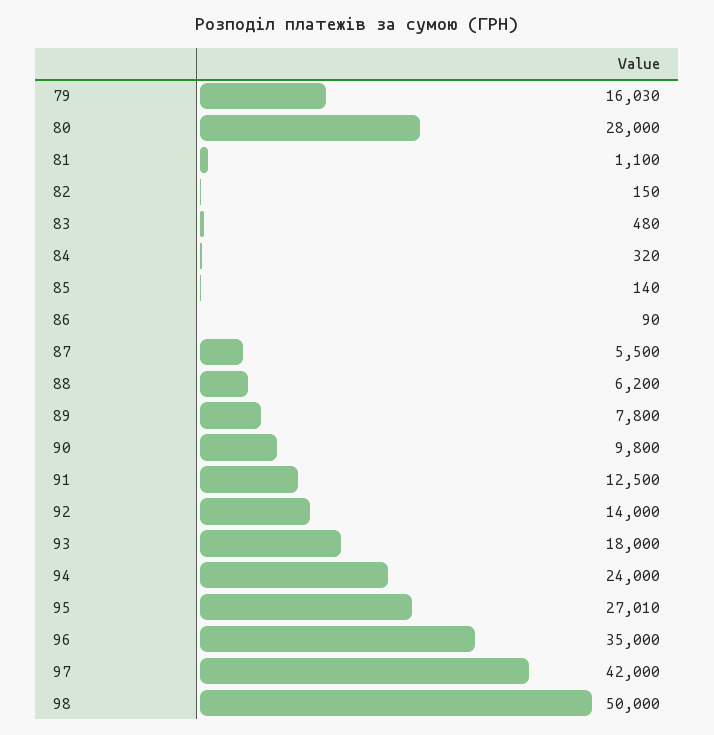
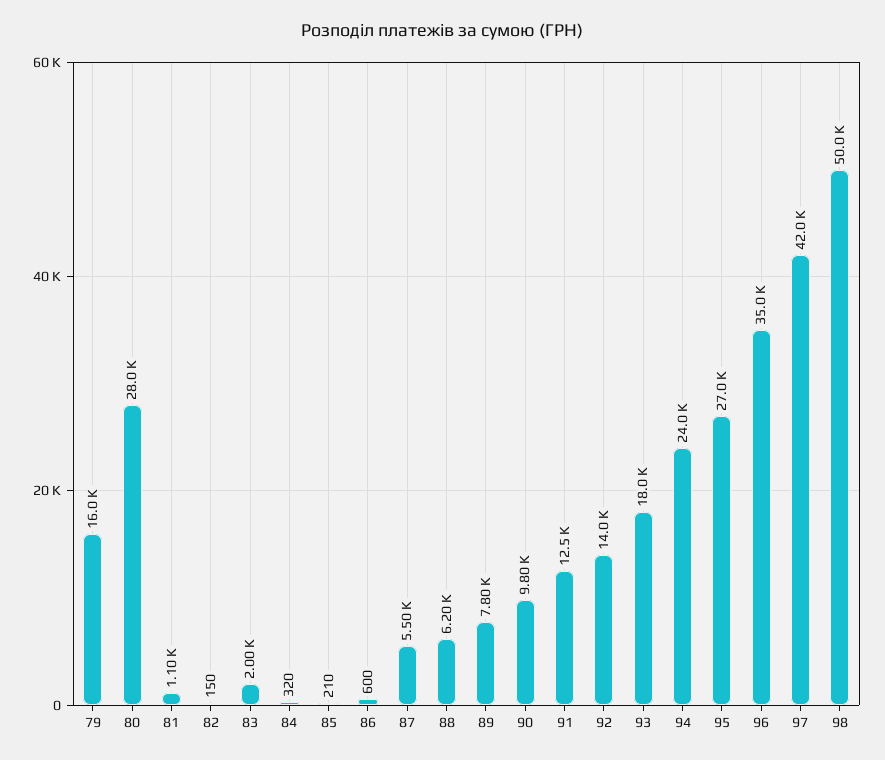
83: 480 -> 2000
85: 140 -> 210
86: 90 -> 600

